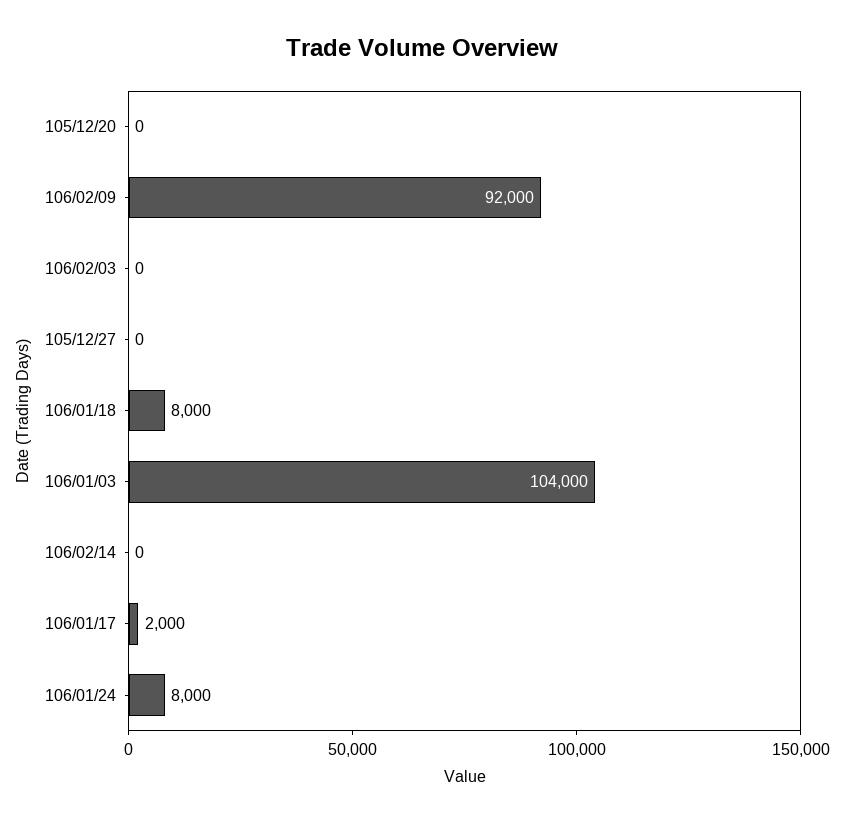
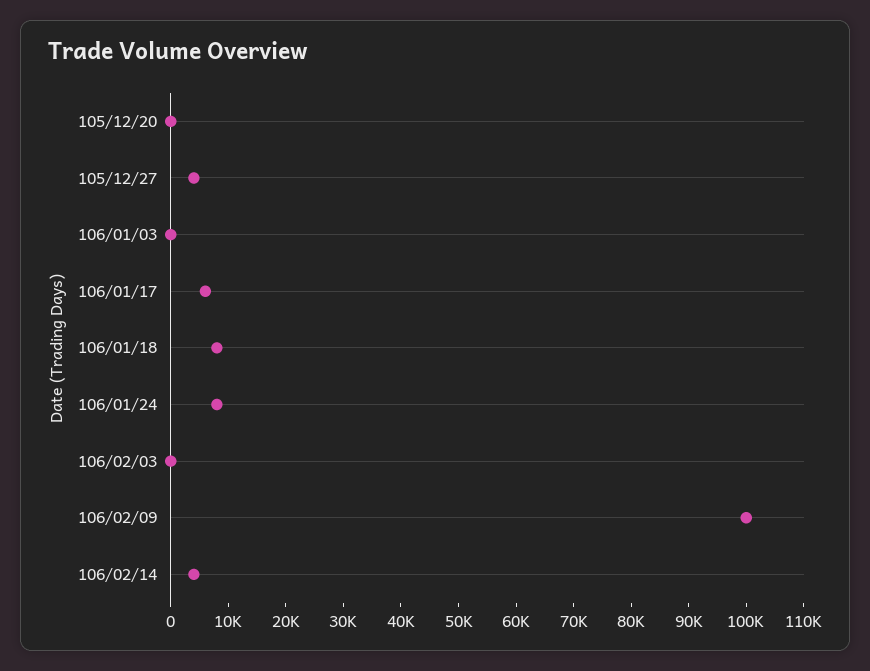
106/02/09: 92000 -> 100000
105/12/27: 0 -> 4000
106/01/03: 104000 -> 0
106/02/14: 0 -> 4000
106/01/17: 2000 -> 6000

